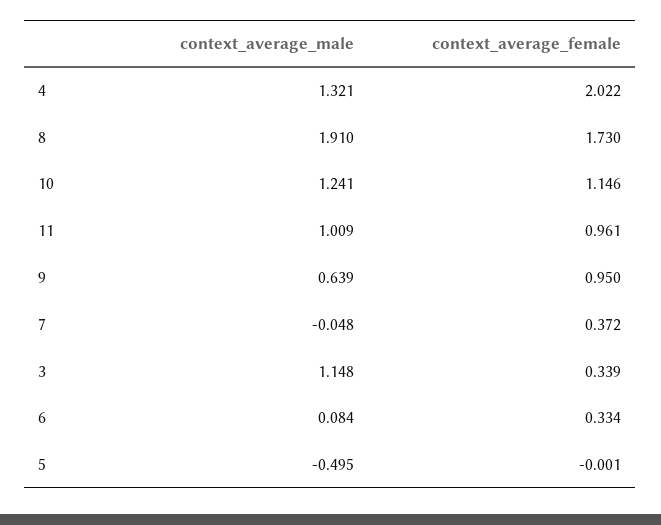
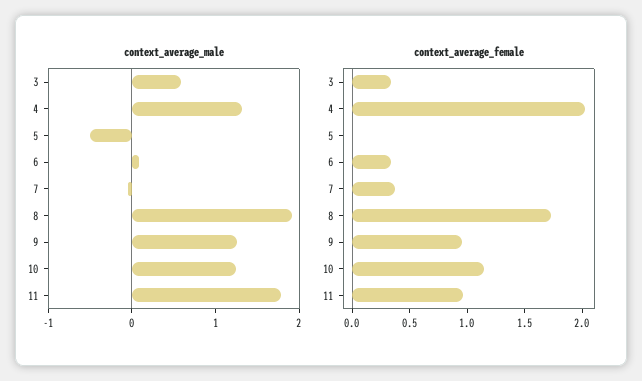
context_average_male, 11: 1.009 -> 1.8
context_average_male, 9: 0.639 -> 1.2
context_average_male, 3: 1.148 -> 0.6

